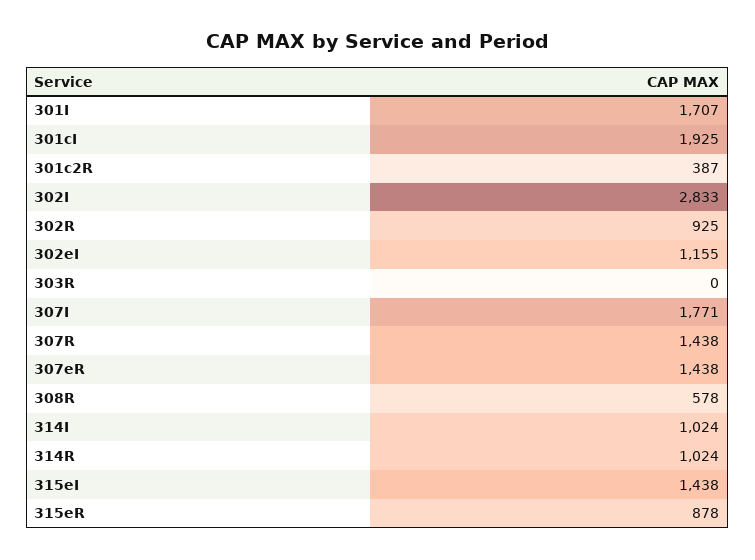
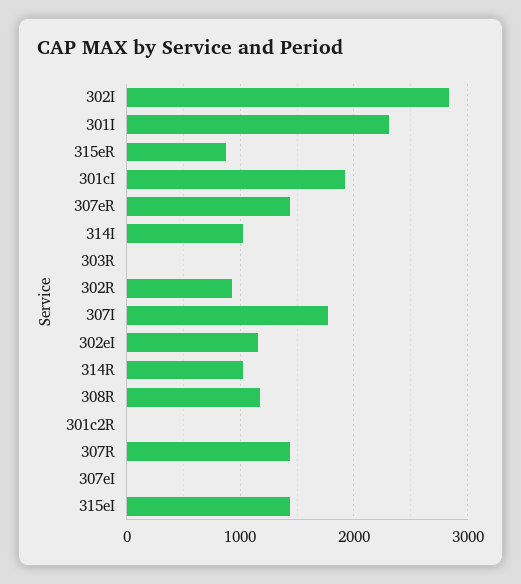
301I: 1707 -> 2300
301c2R: 387 -> 0
308R: 578 -> 1200
307eI: none -> 0

